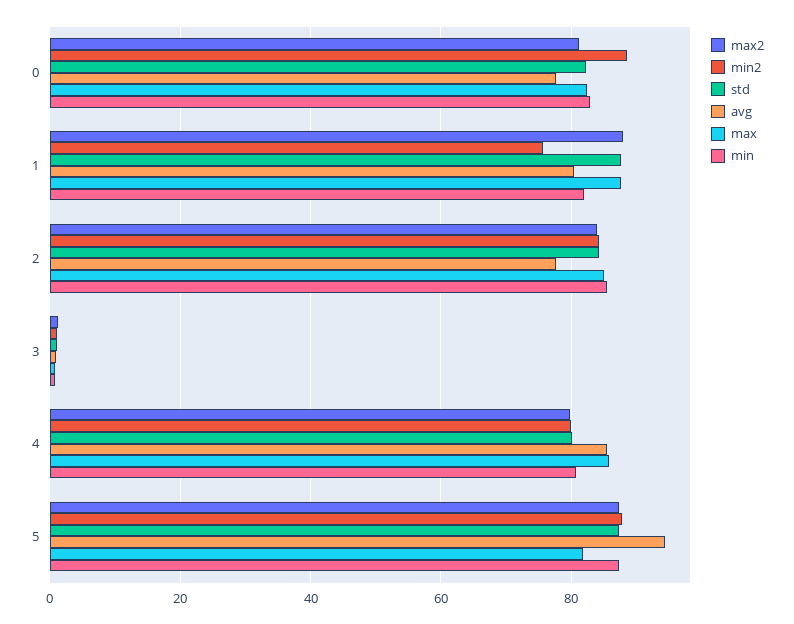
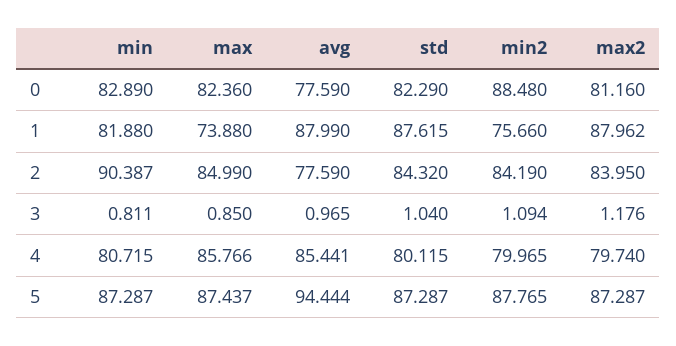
avg, 1: 80 -> 87.99
max, 1: 88 -> 73.88
min, 2: 86 -> 90.387
max, 5: 82 -> 87.437

